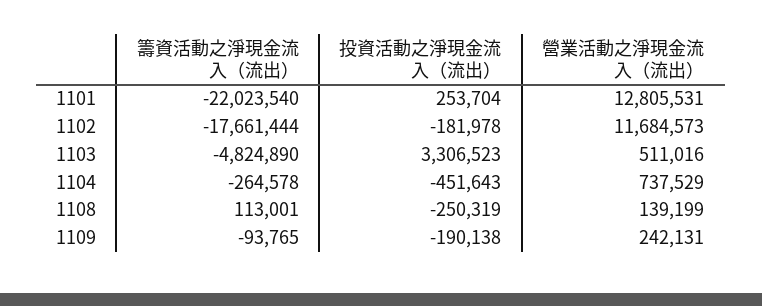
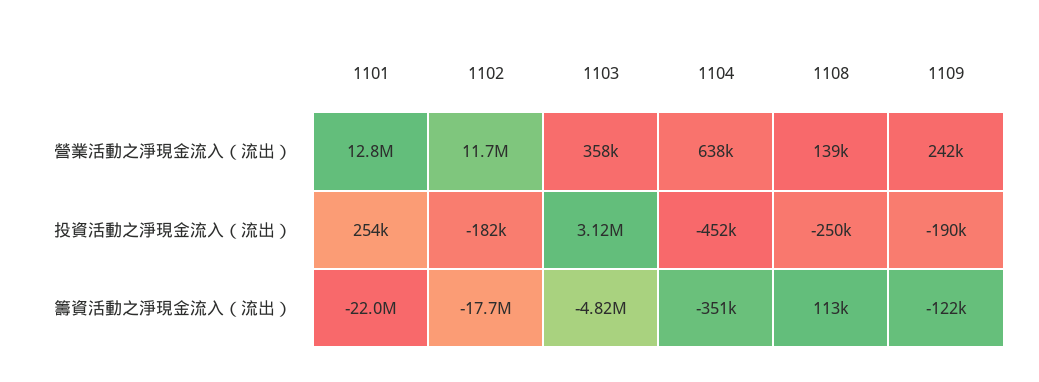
投資活動之淨現金流入（流出）, 1103: 3306523 -> 3120000
營業活動之淨現金流入（流出）, 1103: 511016 -> 358000
籌資活動之淨現金流入（流出）, 1104: -264578 -> -351000
營業活動之淨現金流入（流出）, 1104: 737529 -> 638000
籌資活動之淨現金流入（流出）, 1109: -93765 -> -122000

